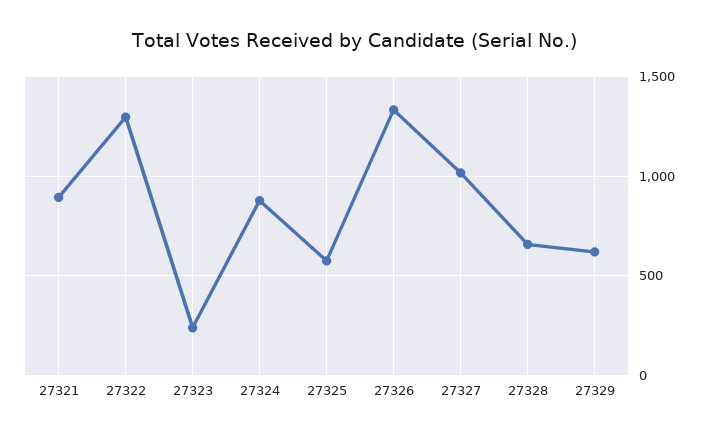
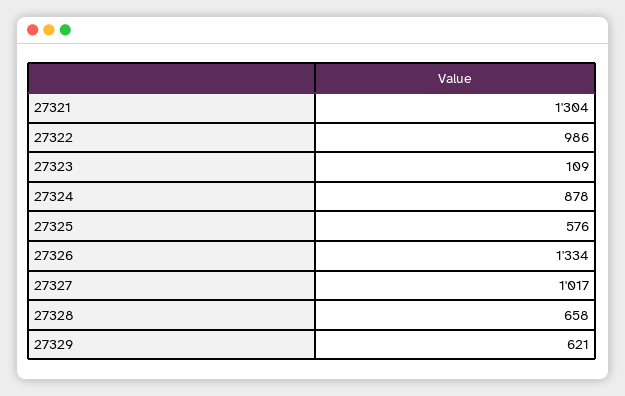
27321: 900 -> 1304
27322: 1300 -> 986
27323: 250 -> 109

